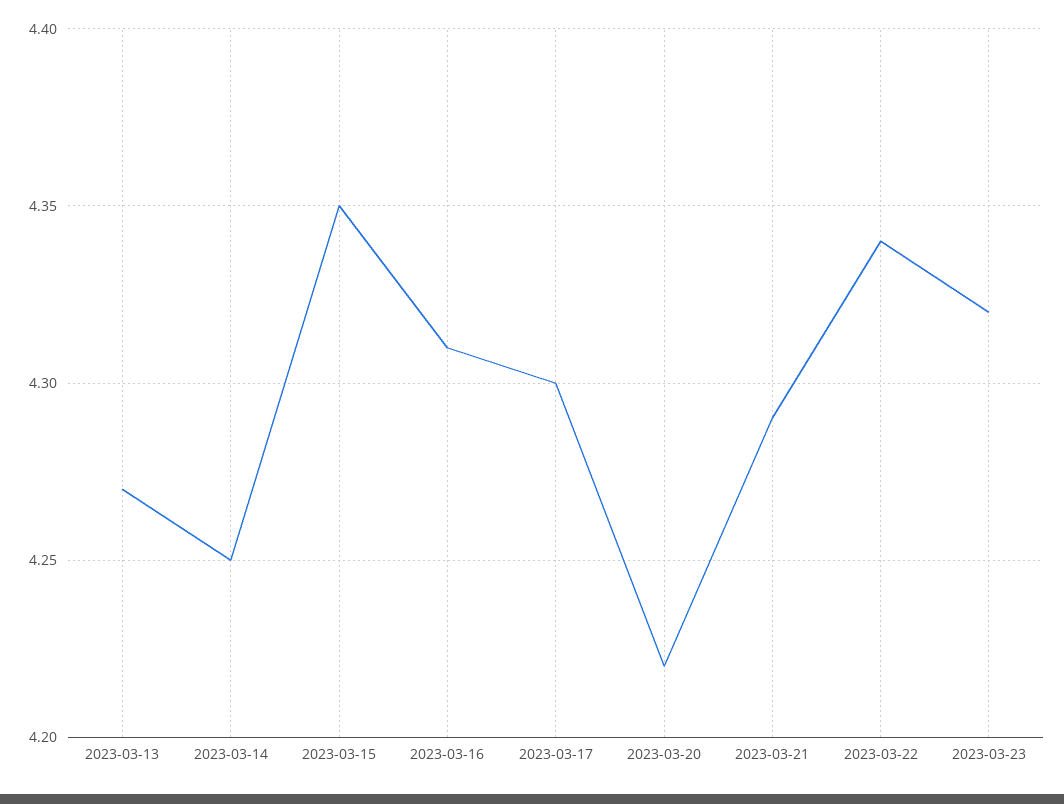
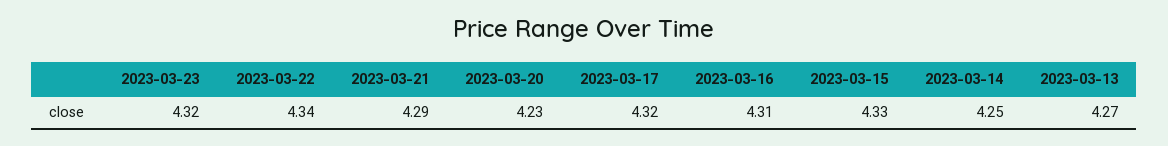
2023-03-15: 4.35 -> 4.33
2023-03-17: 4.3 -> 4.32
2023-03-20: 4.22 -> 4.23

